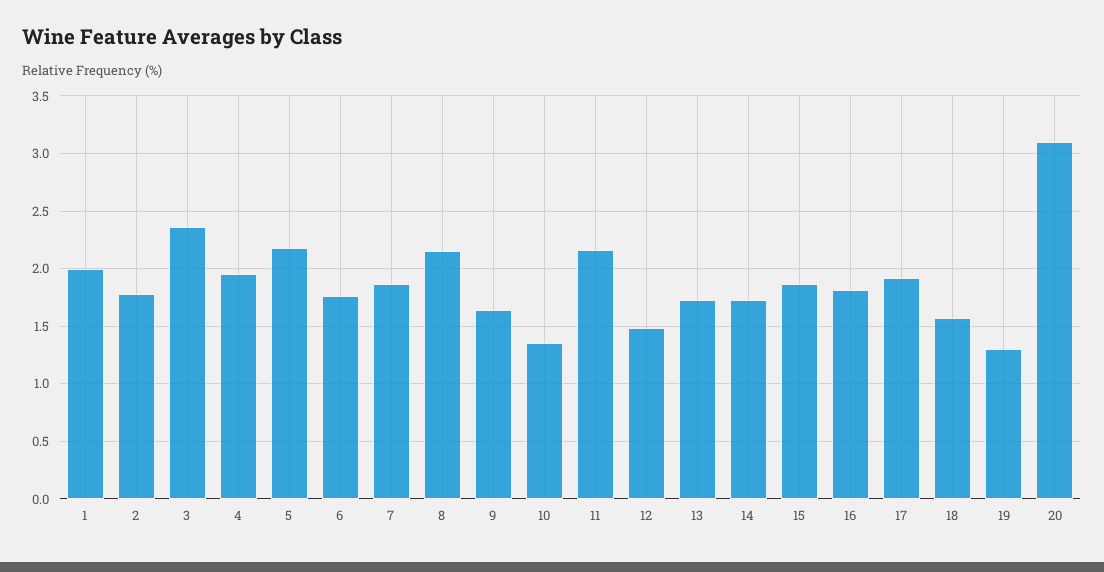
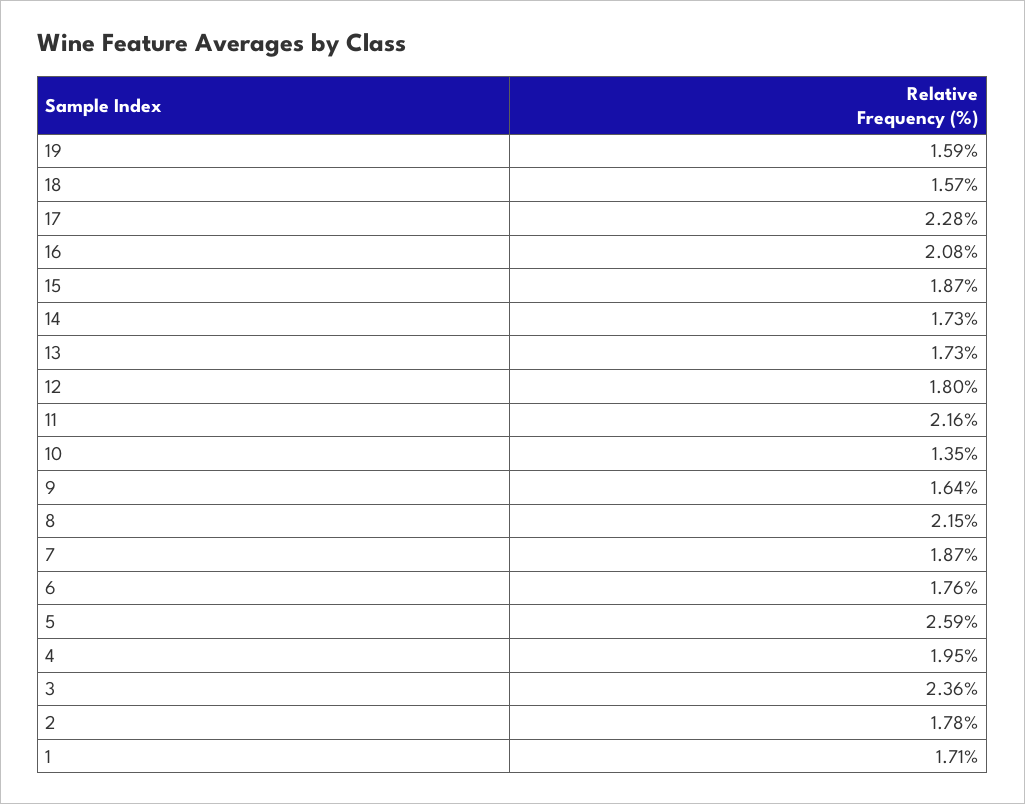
1: 2 -> 1.71
5: 2.2 -> 2.59
12: 1.5 -> 1.8
16: 1.8 -> 2.08
17: 1.9 -> 2.28
19: 1.3 -> 1.59
20: 3.1 -> none

